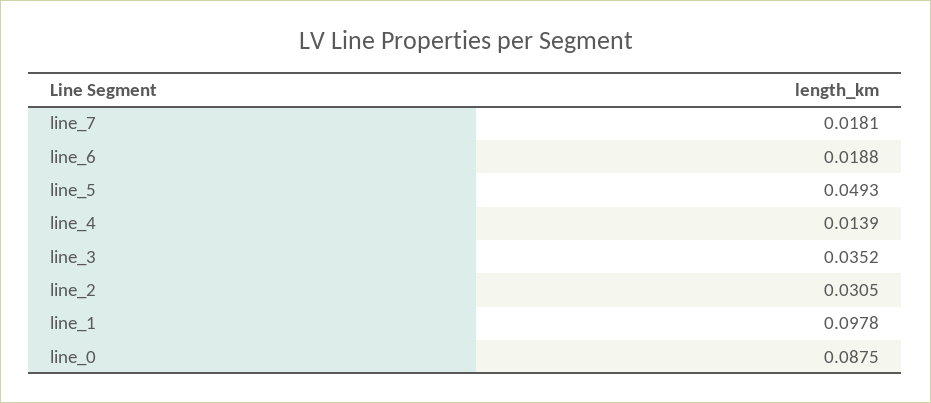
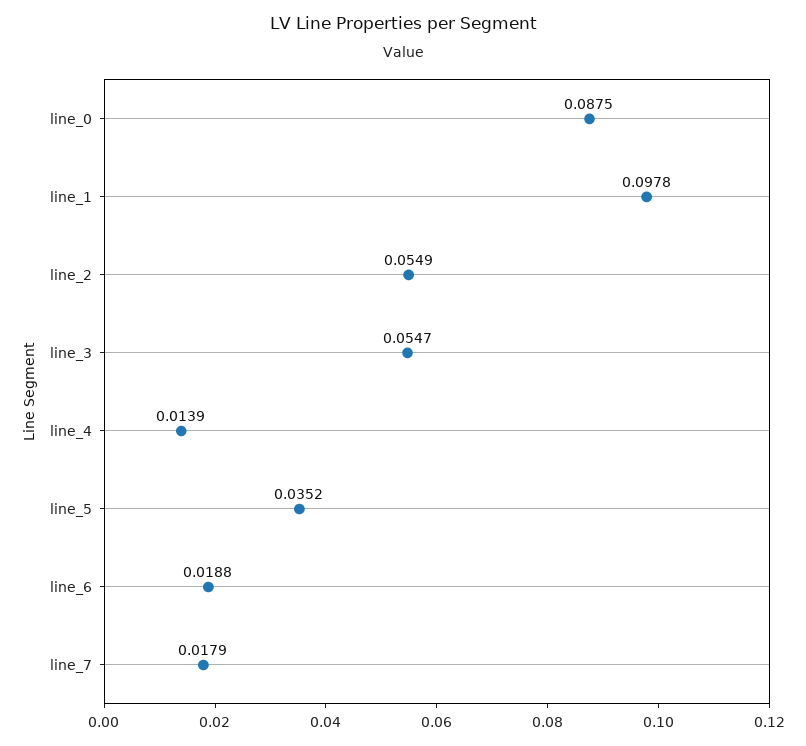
line_7: 0.0181 -> 0.0179
line_5: 0.0493 -> 0.0352
line_3: 0.0352 -> 0.0547
line_2: 0.0305 -> 0.0549

